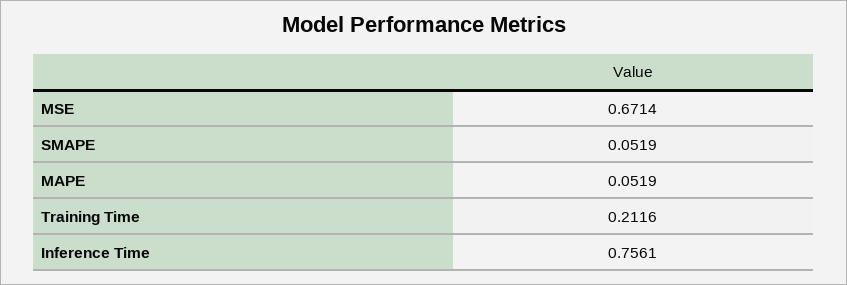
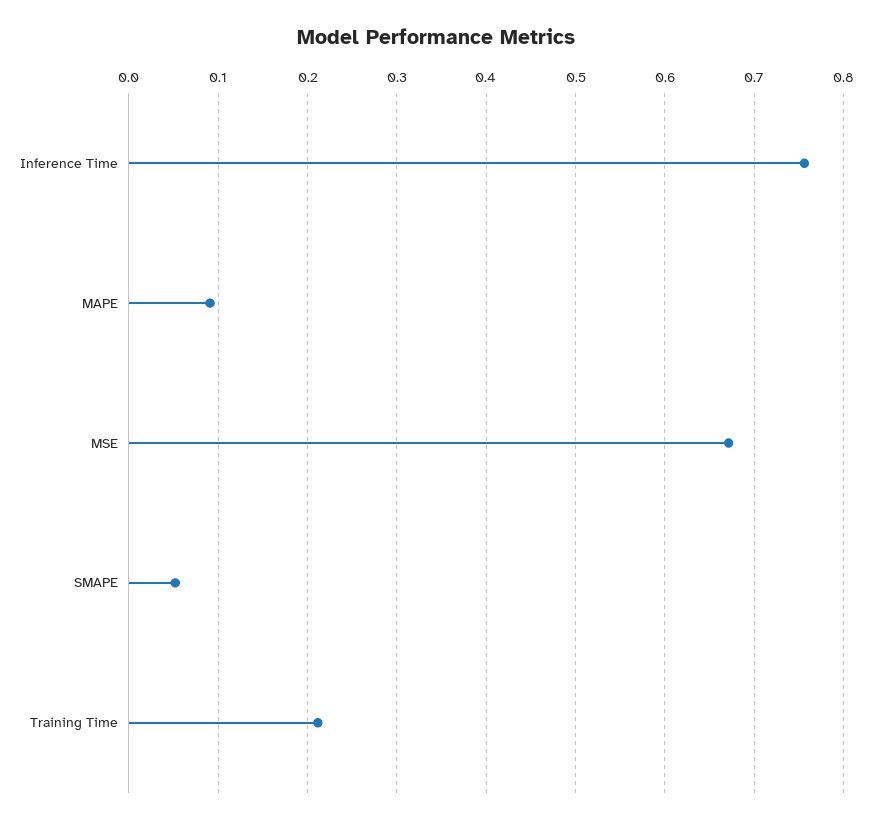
MAPE: 0.0519 -> 0.09

